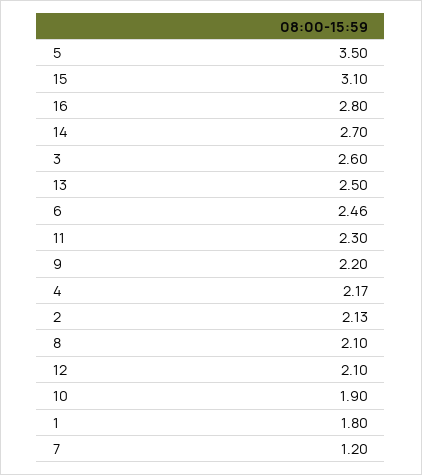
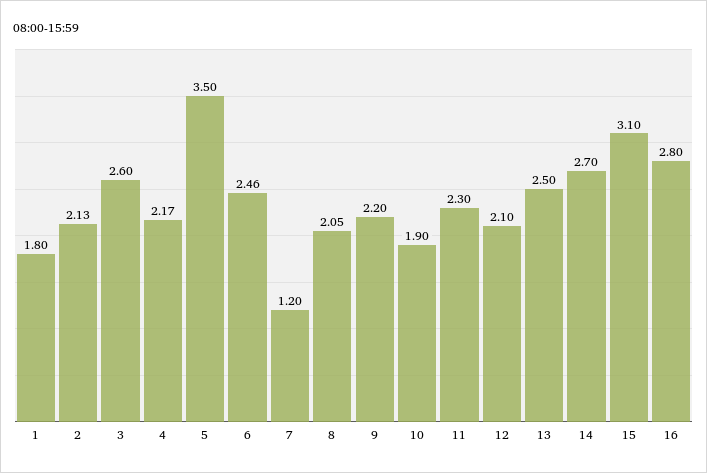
8: 2.1 -> 2.05

